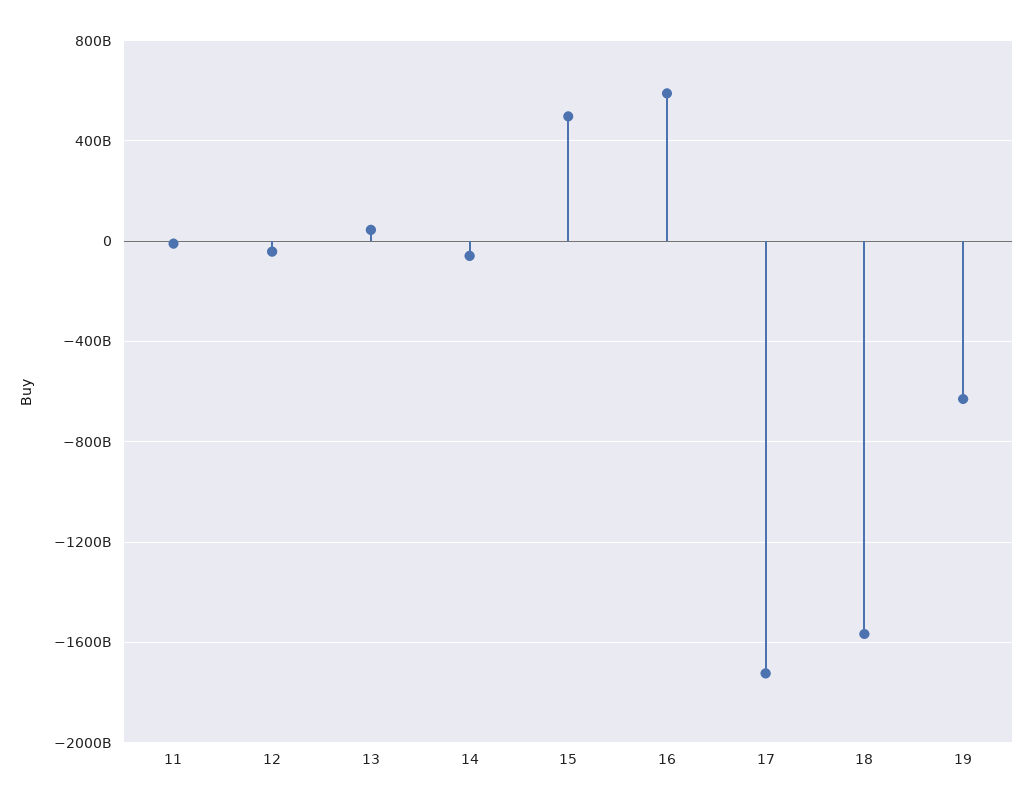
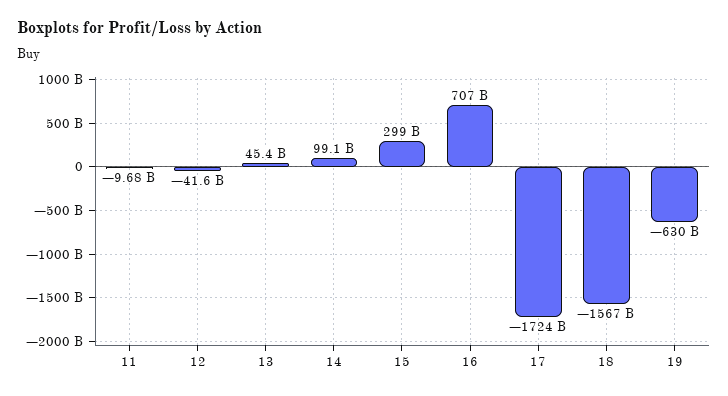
14: -50000000000 -> 99100000000
15: 500000000000 -> 299000000000
16: 600000000000 -> 707000000000

